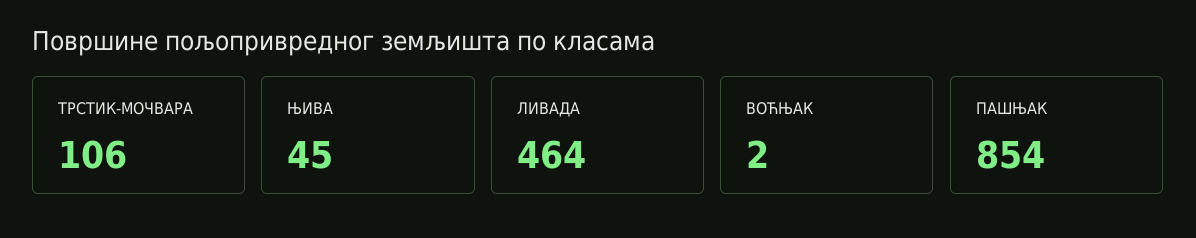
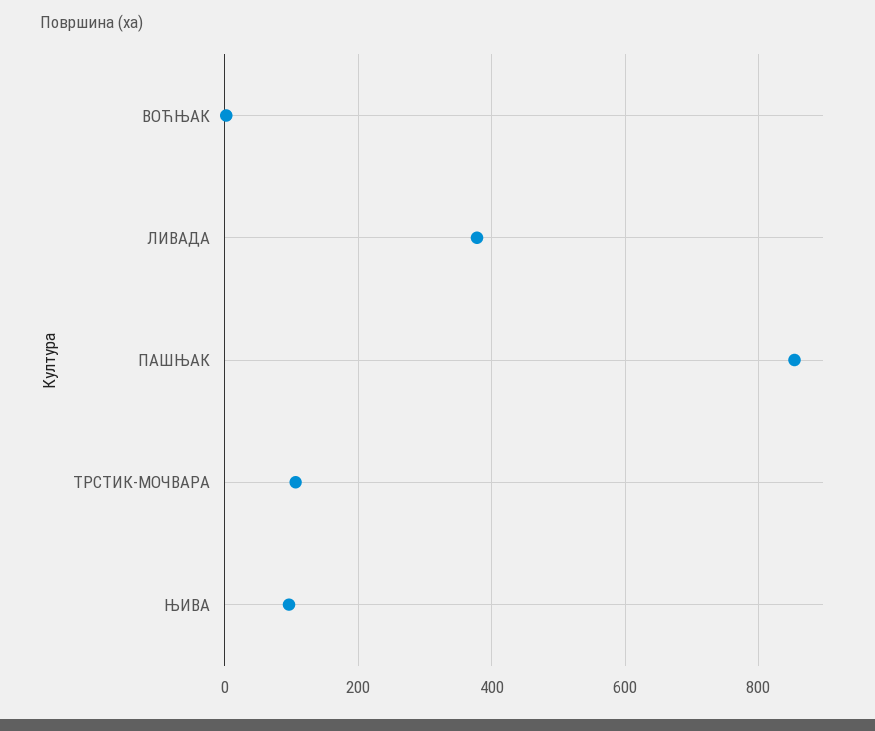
ЊИВА: 45 -> 100
ЛИВАДА: 464 -> 380

